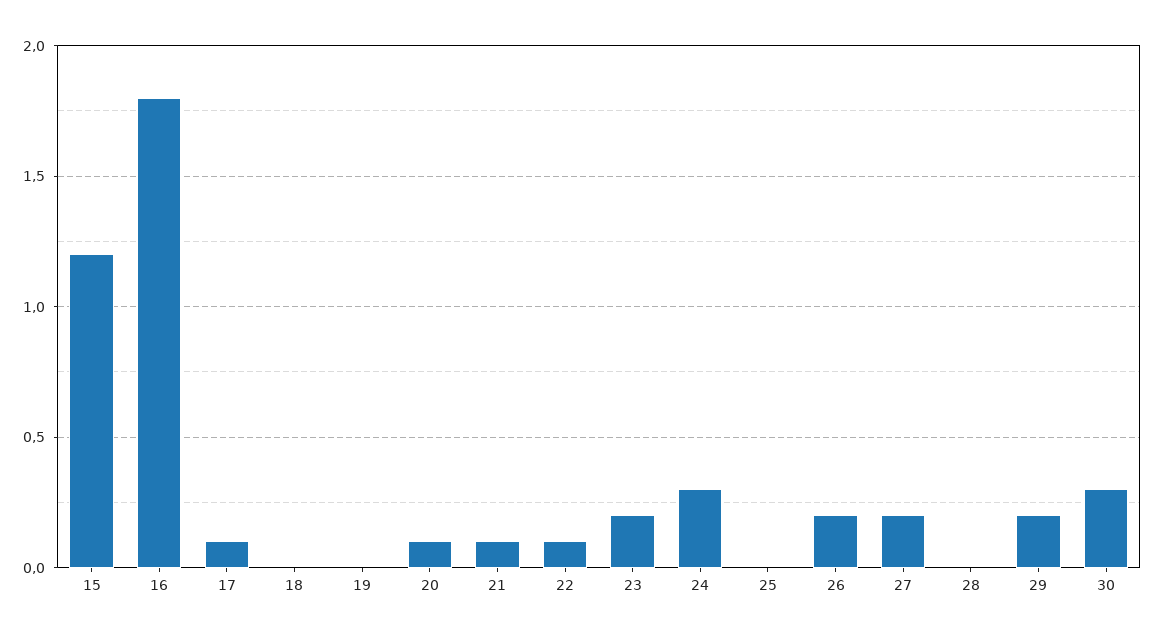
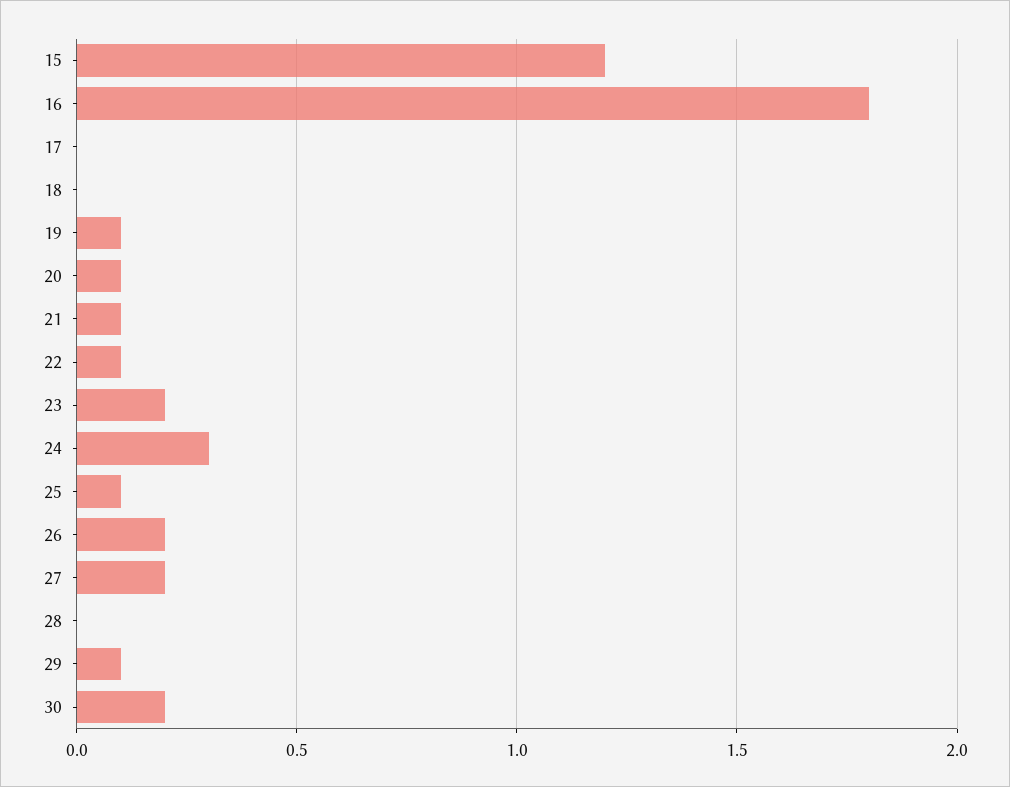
17: 0.1 -> 0
19: 0 -> 0.1
25: 0 -> 0.1
29: 0.2 -> 0.1
30: 0.3 -> 0.2

